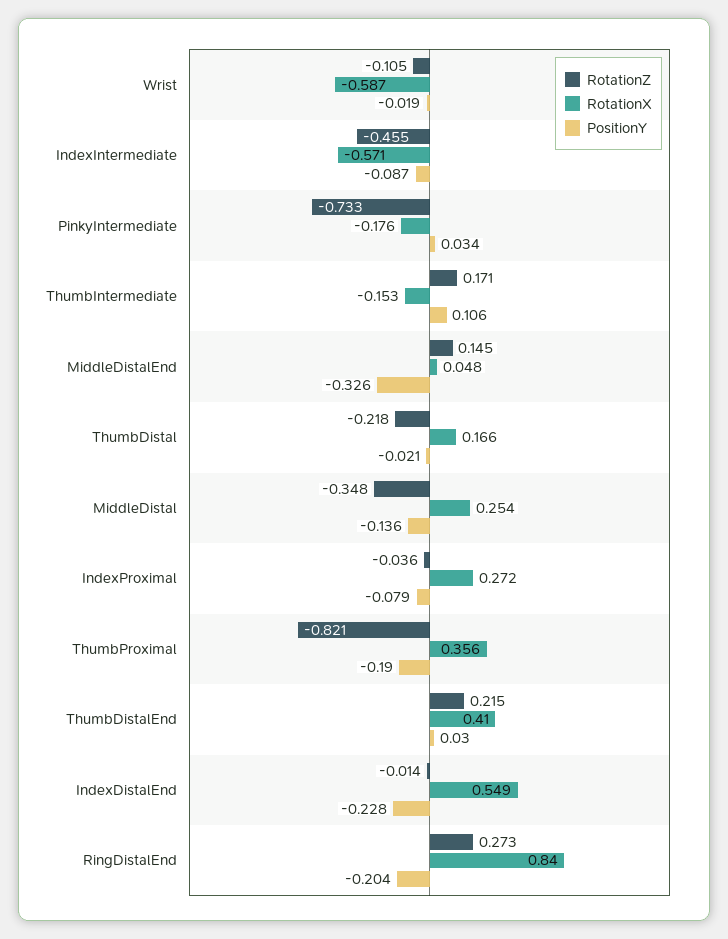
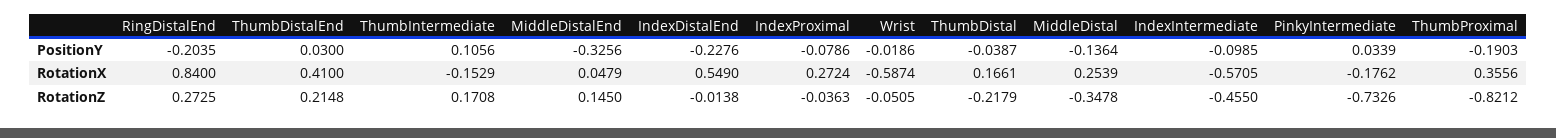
RotationZ, Wrist: -0.105 -> -0.0505
PositionY, IndexIntermediate: -0.087 -> -0.0985
PositionY, ThumbDistal: -0.021 -> -0.0387

